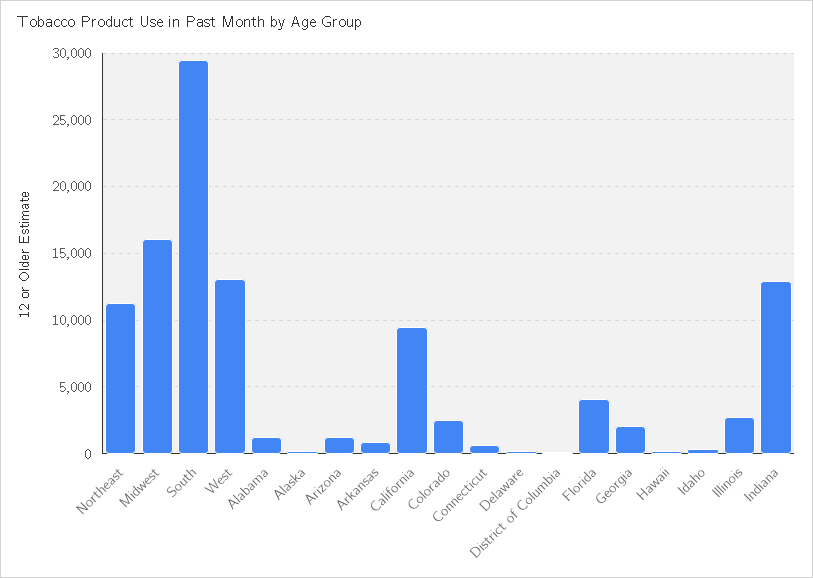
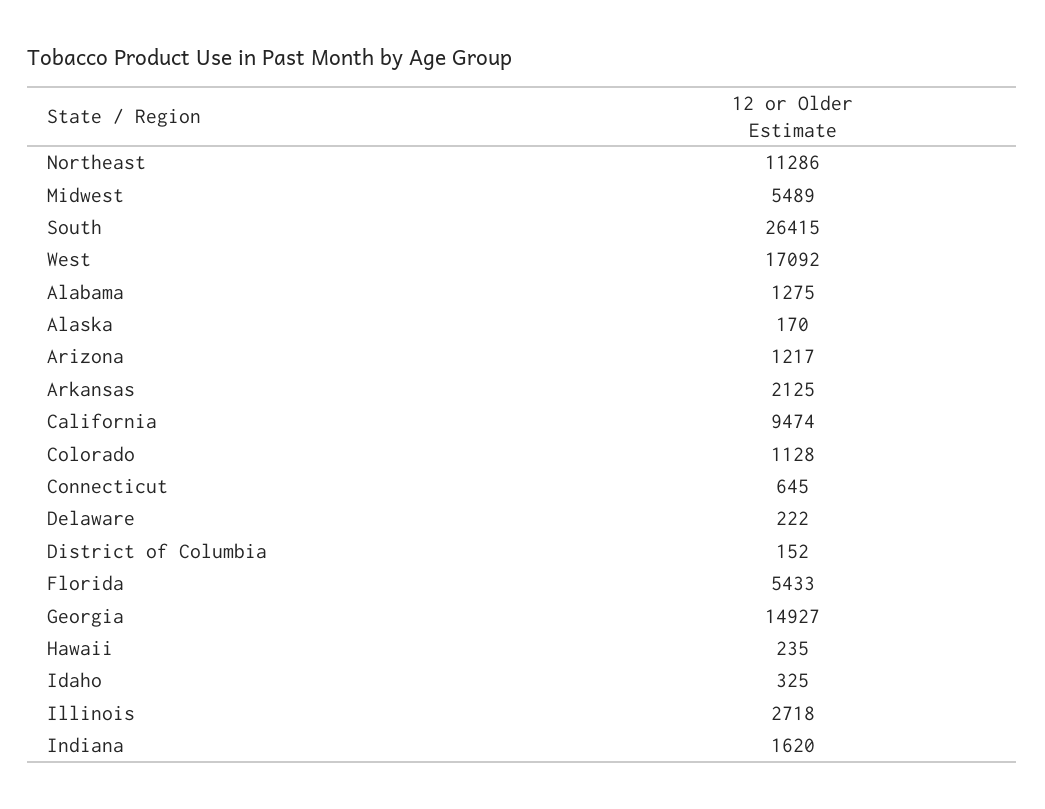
Midwest: 16000 -> 5489
South: 29500 -> 26415
West: 13000 -> 17092
Arkansas: 1000 -> 2125
Colorado: 2500 -> 1128
Florida: 4000 -> 5433
Georgia: 2000 -> 14927
Indiana: 13000 -> 1620

